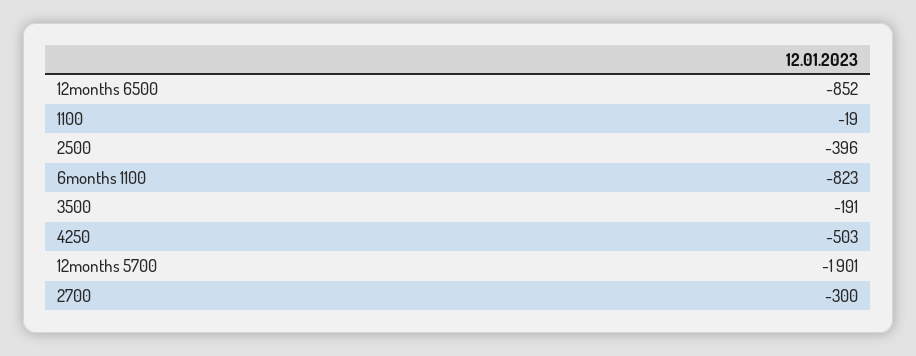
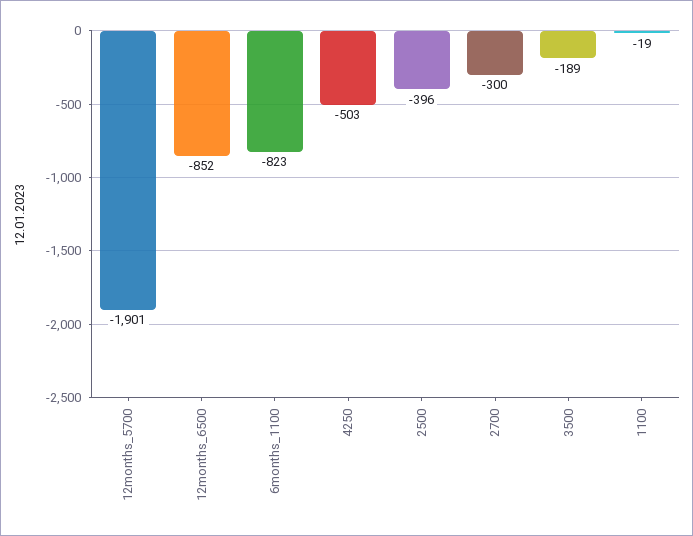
3500: -191 -> -189

